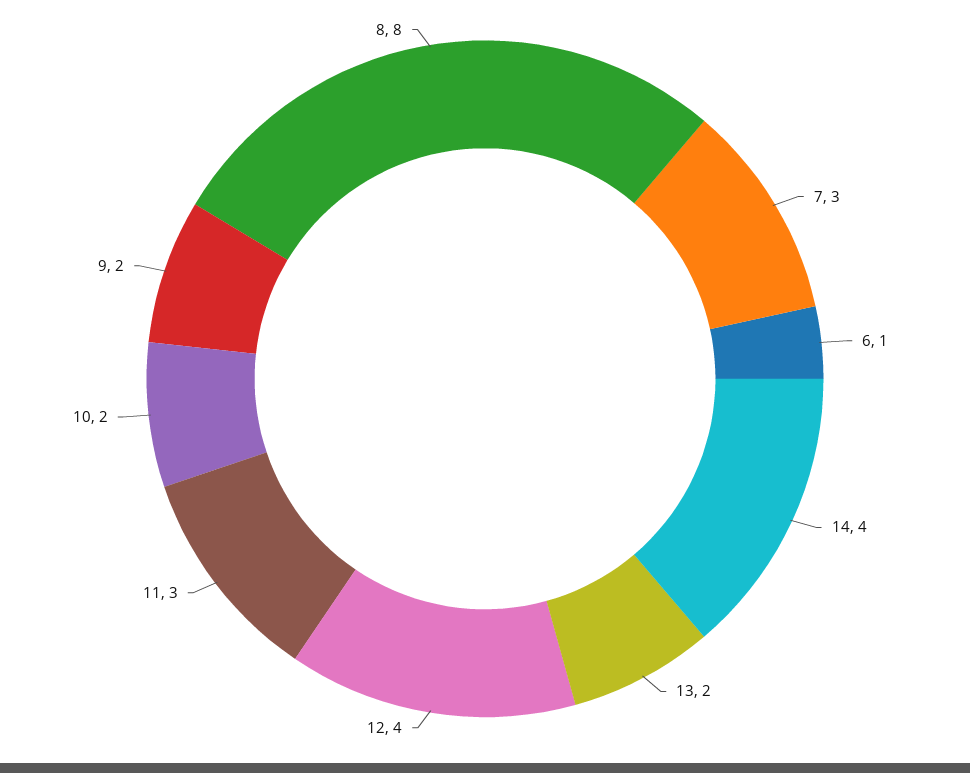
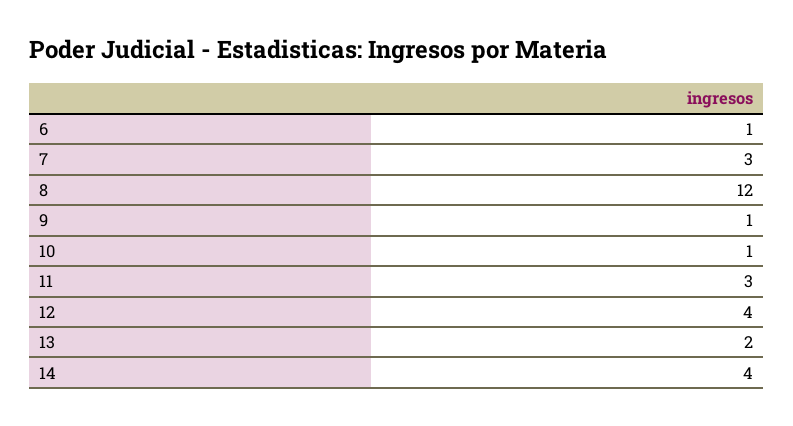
10: 2 -> 1
9: 2 -> 1
8: 8 -> 12

